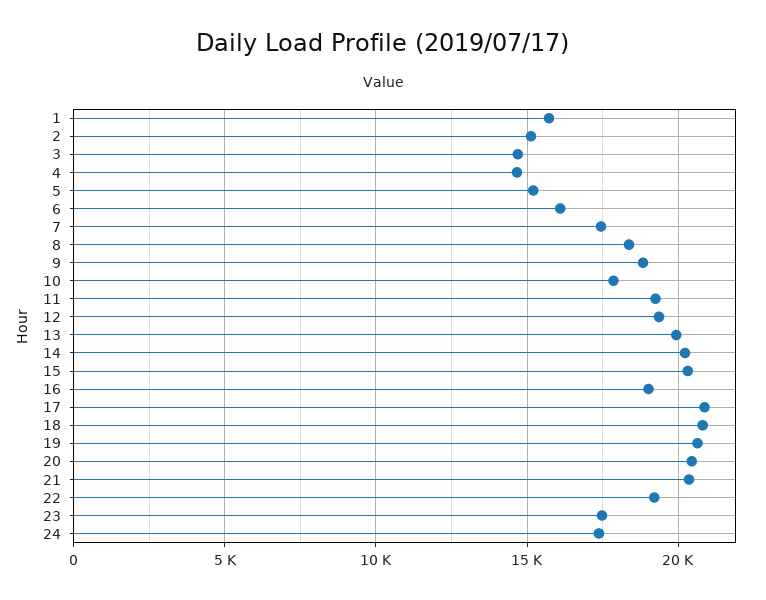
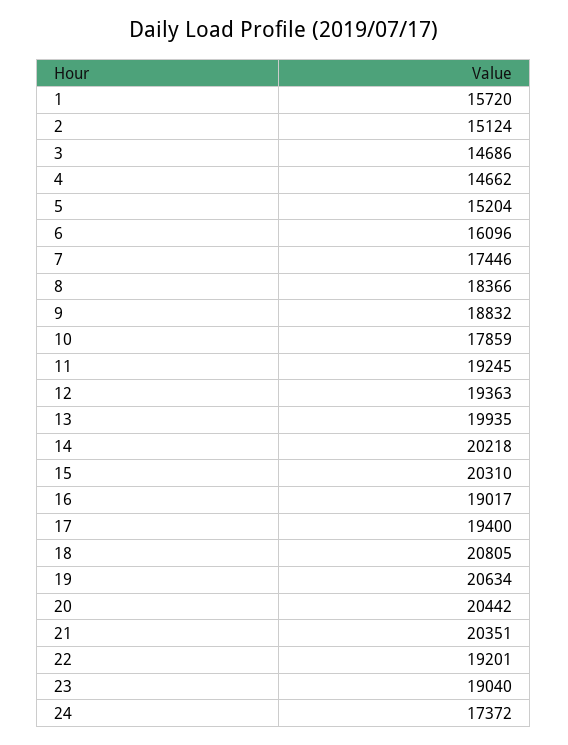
17: 21000 -> 19400
23: 17500 -> 19040

